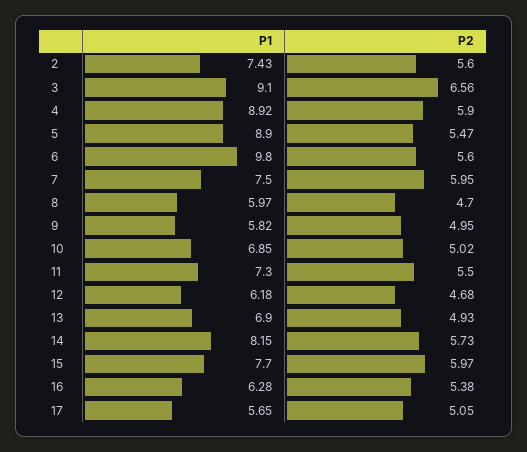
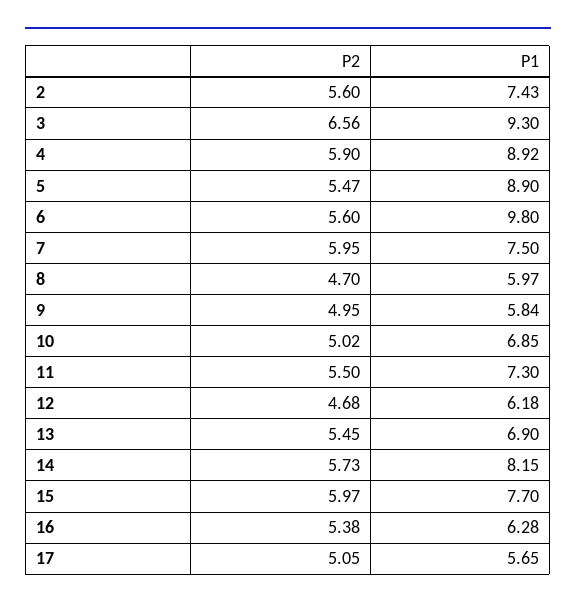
P1, 3: 9.1 -> 9.3
P1, 9: 5.82 -> 5.84
P2, 13: 4.93 -> 5.45

